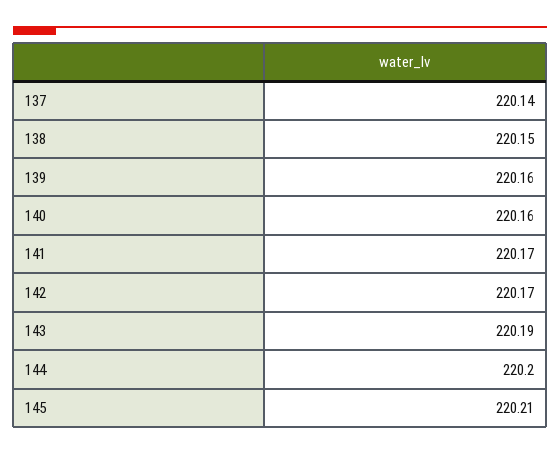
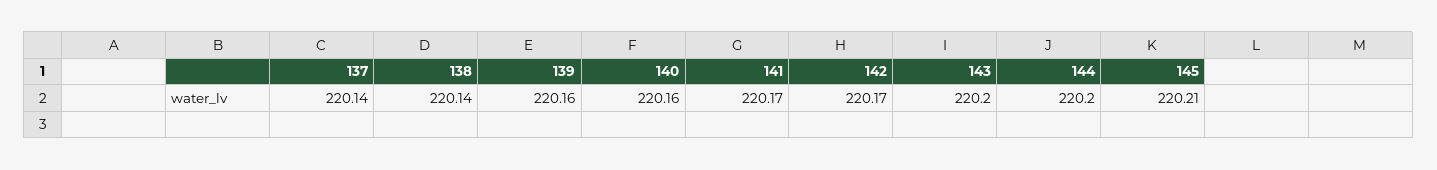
138: 220.15 -> 220.14
143: 220.19 -> 220.2

